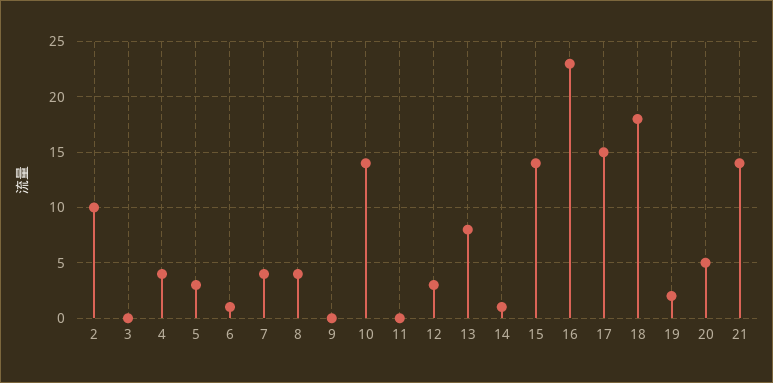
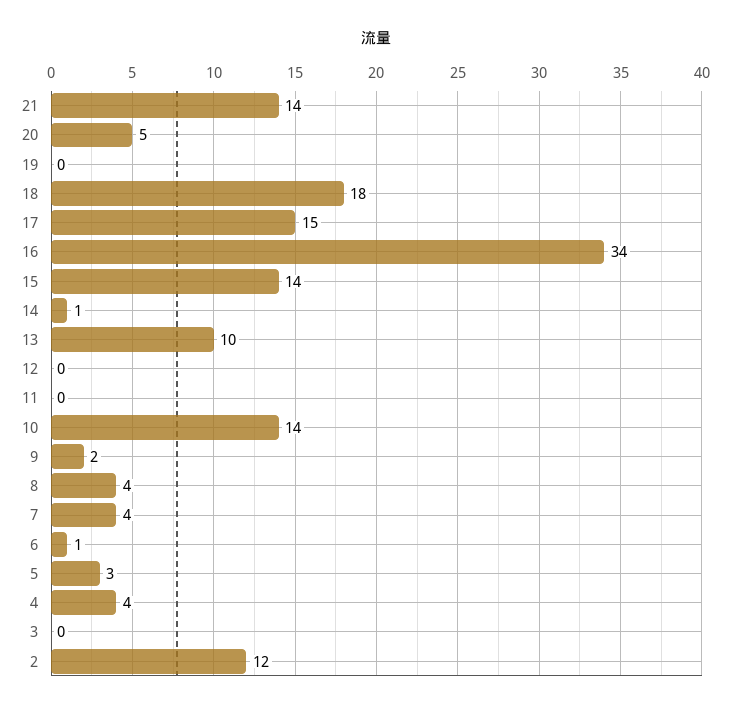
2: 10 -> 12
9: 0 -> 2
12: 3 -> 0
13: 8 -> 10
16: 23 -> 34
19: 2 -> 0

